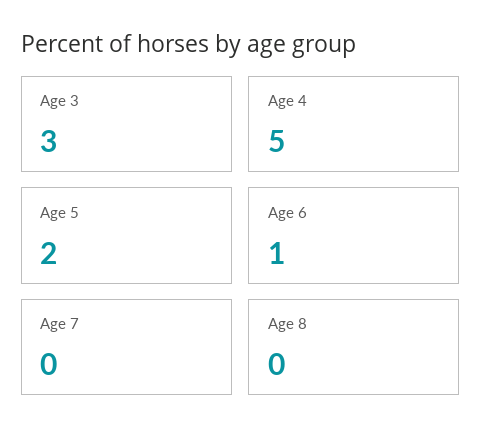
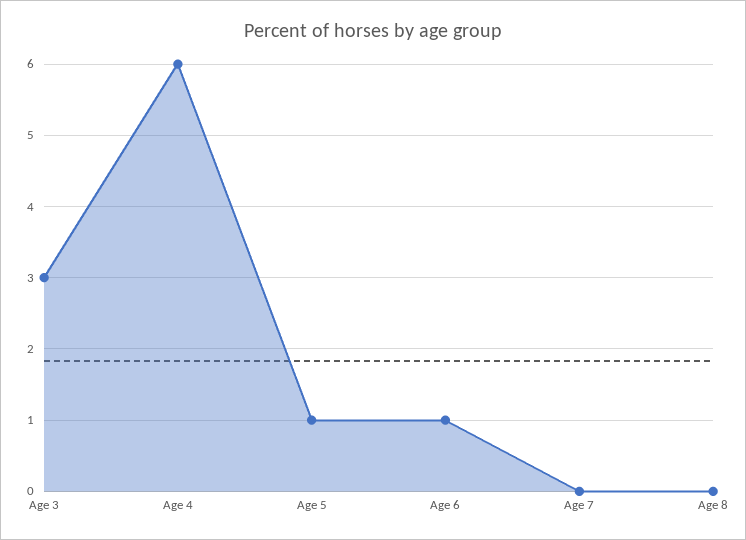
Age 4: 5 -> 6
Age 5: 2 -> 1

